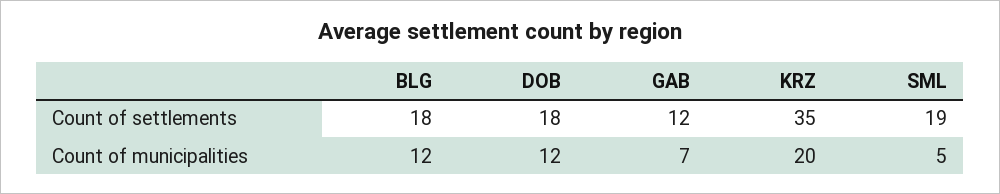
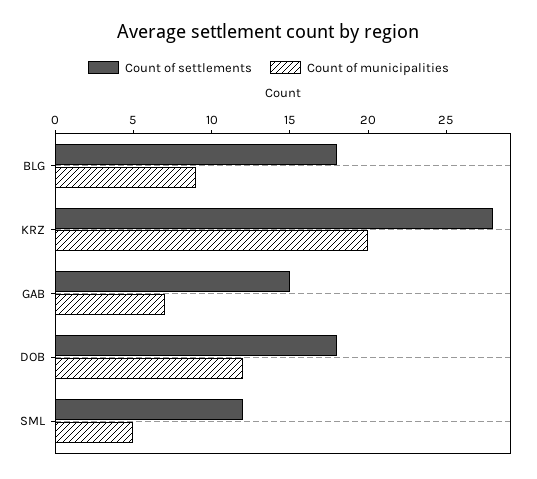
Count of settlements, GAB: 12 -> 15
Count of settlements, KRZ: 35 -> 28
Count of settlements, SML: 19 -> 12
Count of municipalities, BLG: 12 -> 9

